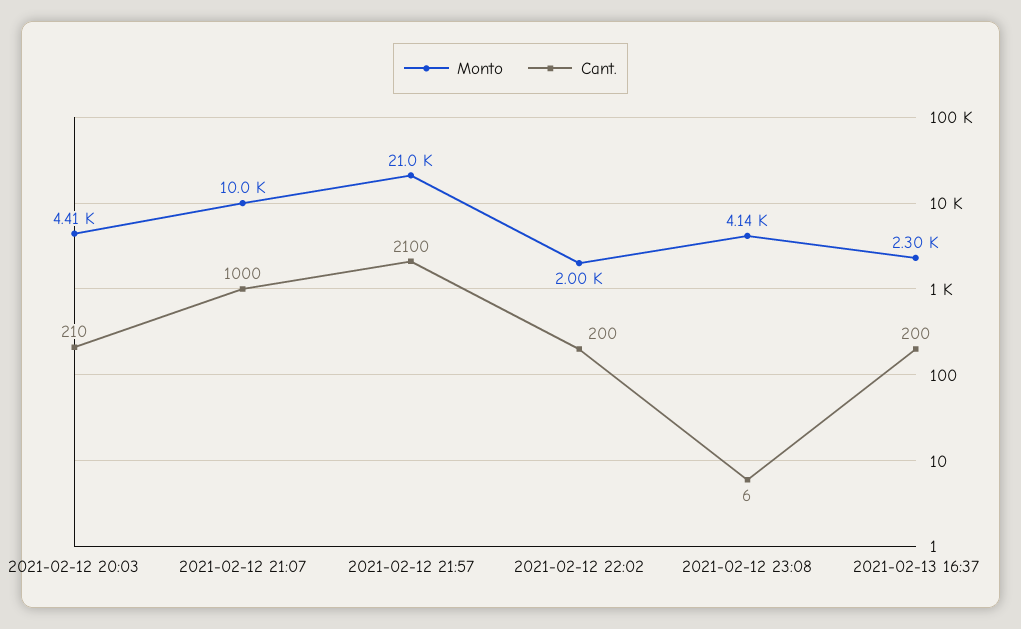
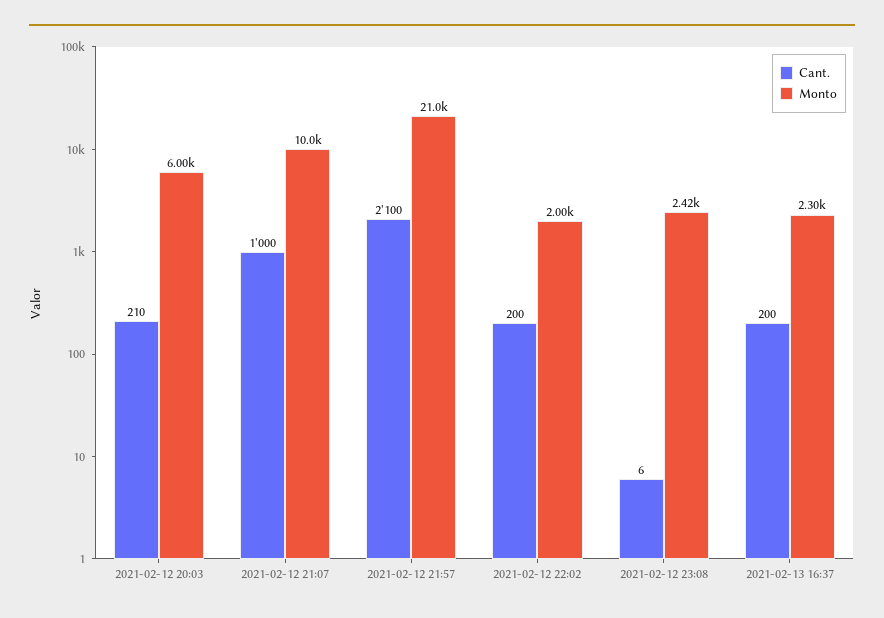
Monto, 2021-02-12 20:03: 4410 -> 6000
Monto, 2021-02-12 23:08: 4140 -> 2420

